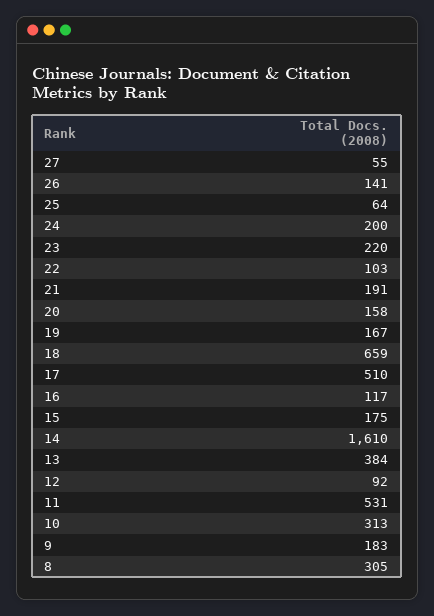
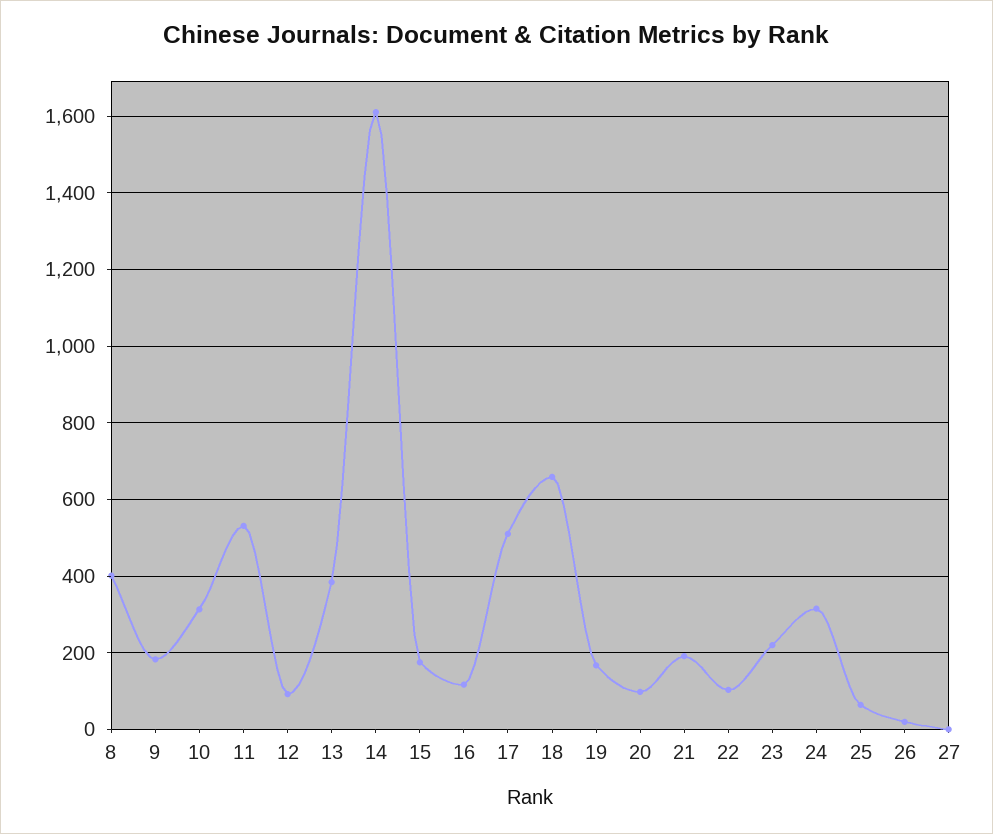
27: 55 -> 0
26: 141 -> 20
24: 200 -> 320
20: 158 -> 100
8: 305 -> 400

